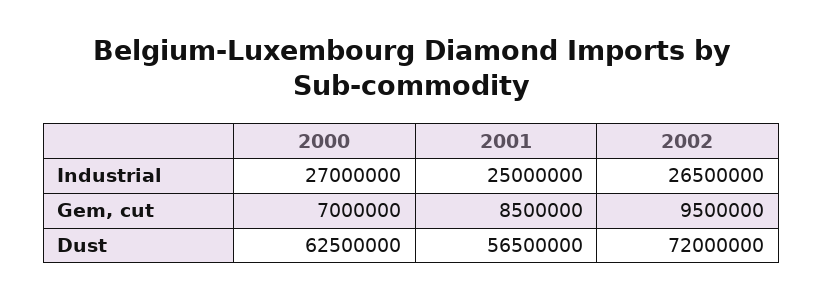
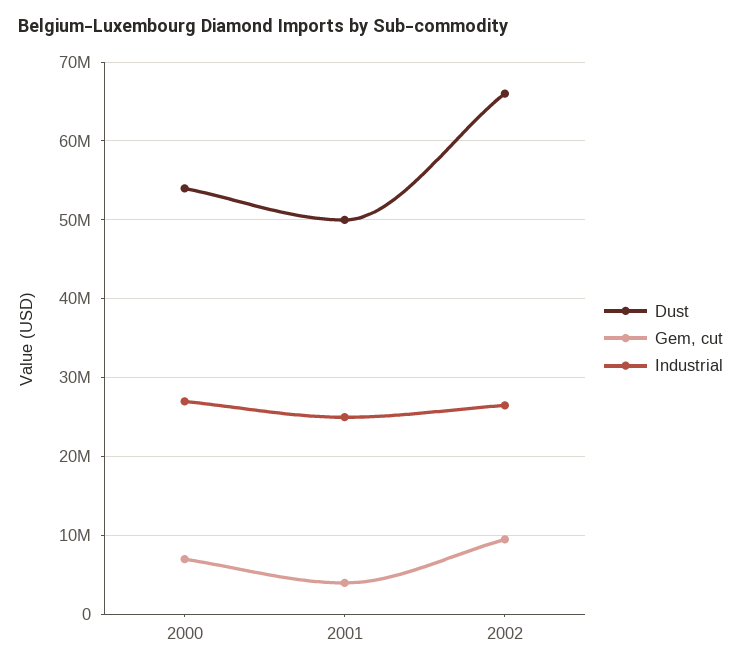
Gem, cut, 2001: 8500000 -> 4000000
Dust, 2000: 62500000 -> 54000000
Dust, 2001: 56500000 -> 50000000
Dust, 2002: 72000000 -> 66000000

